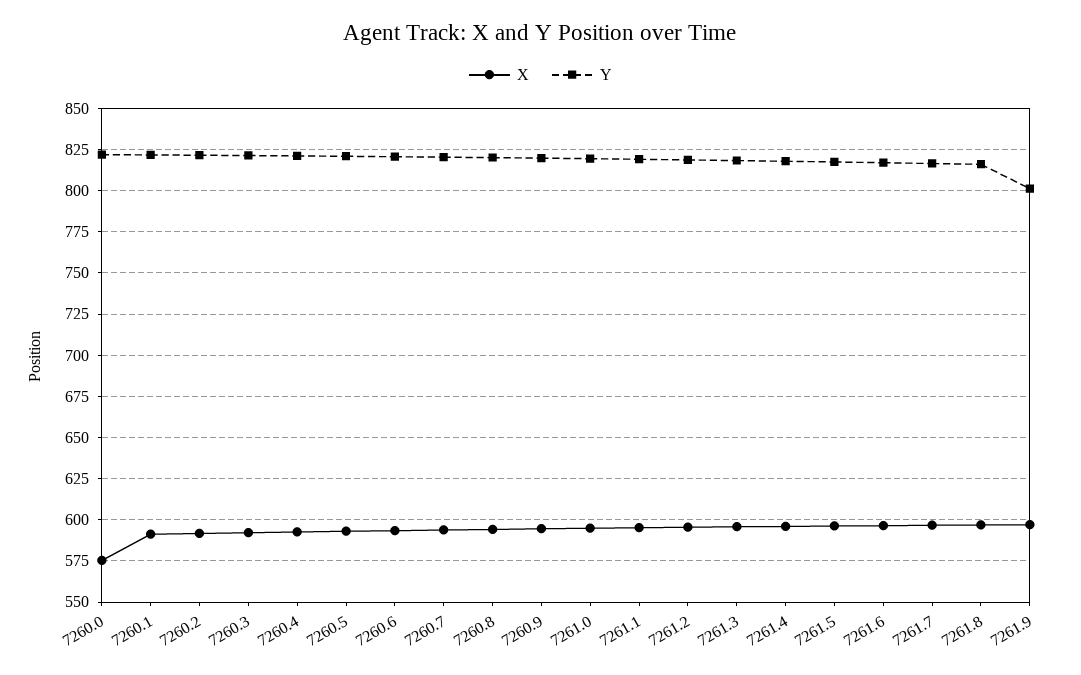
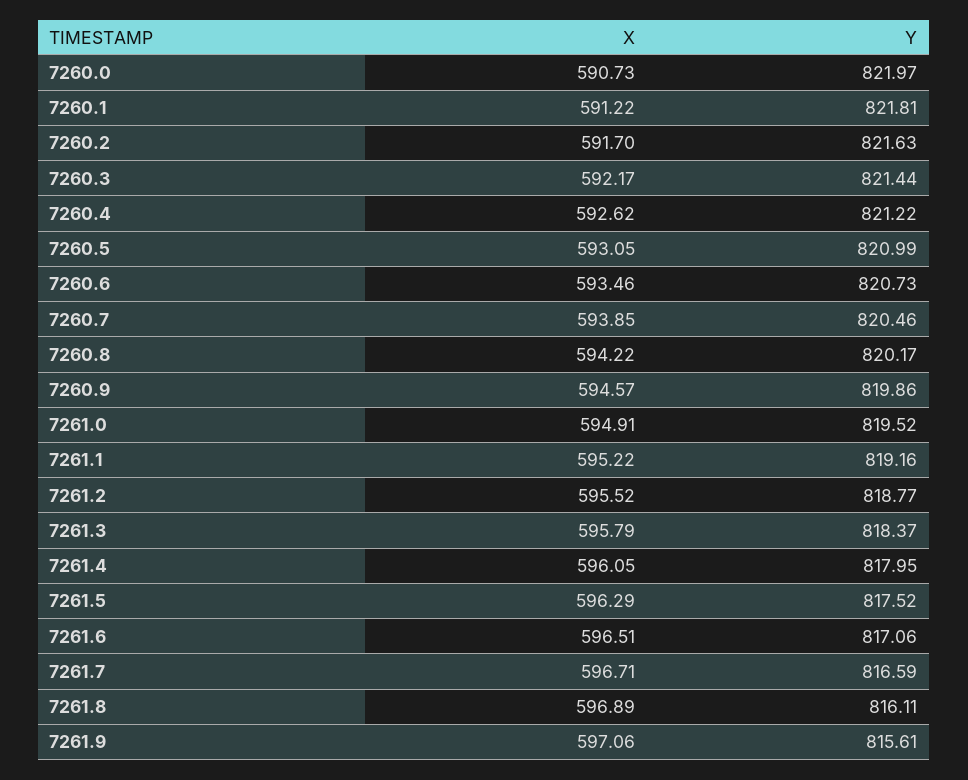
X, 7260.0: 575 -> 590.73
Y, 7261.9: 800 -> 815.61

